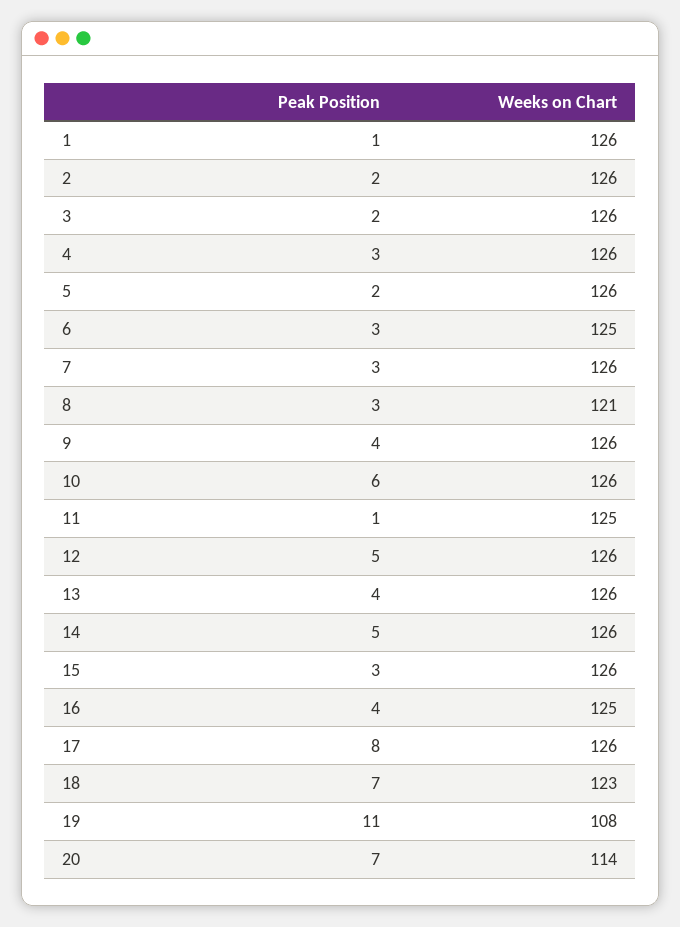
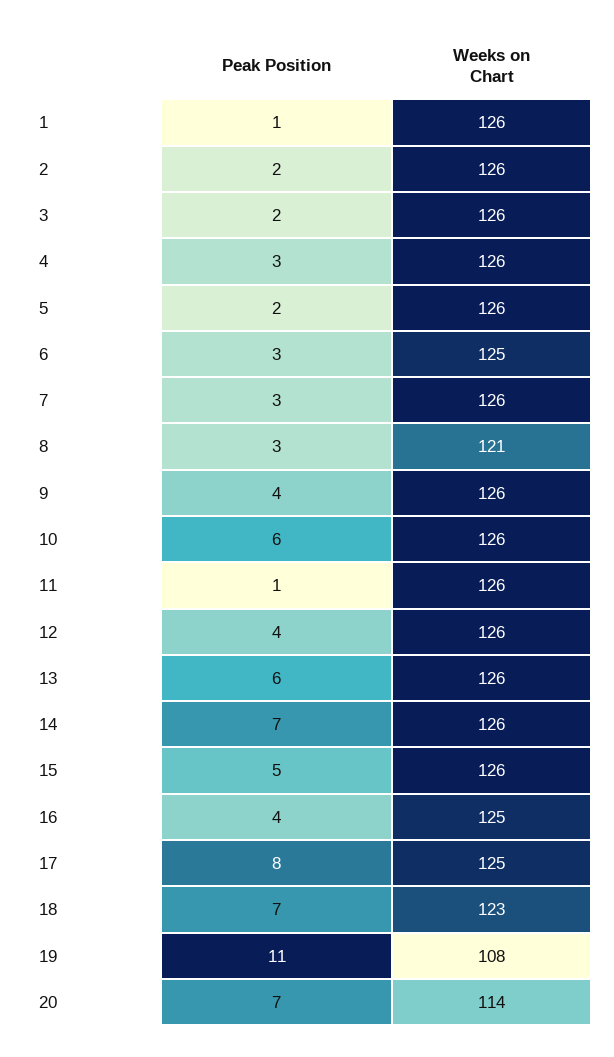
Weeks on Chart, 11: 125 -> 126
Peak Position, 12: 5 -> 4
Peak Position, 13: 4 -> 6
Peak Position, 14: 5 -> 7
Peak Position, 15: 3 -> 5
Weeks on Chart, 17: 126 -> 125

